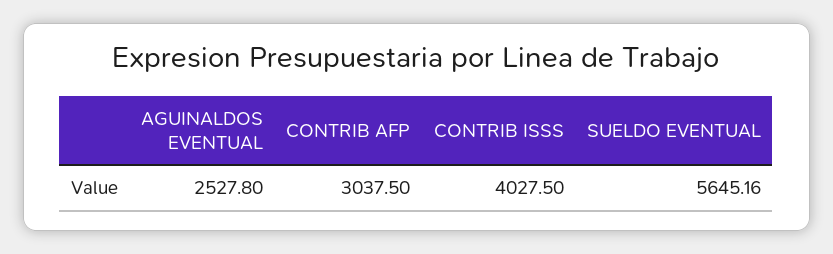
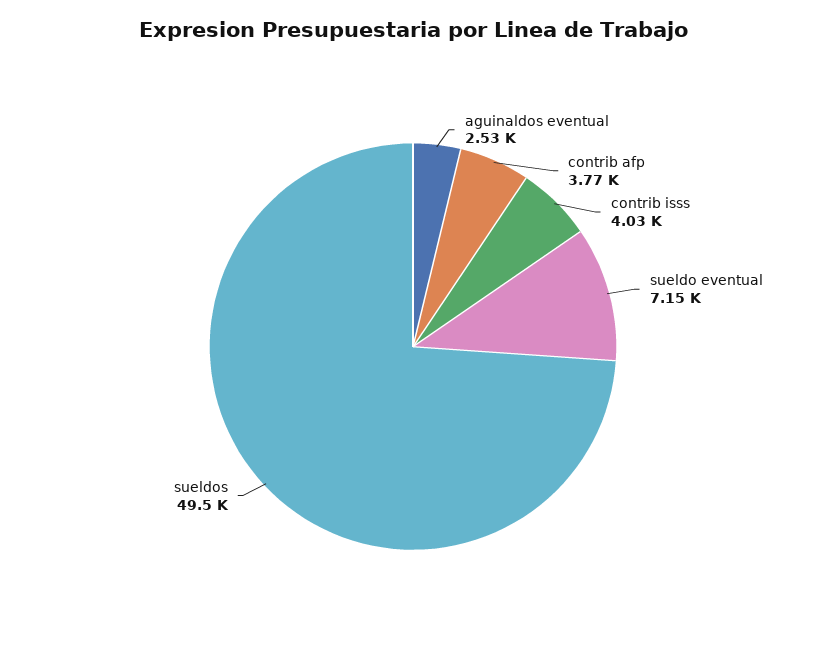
CONTRIB AFP: 3037.5 -> 3770
SUELDO EVENTUAL: 5645.16 -> 7150
sueldos: none -> 49500

